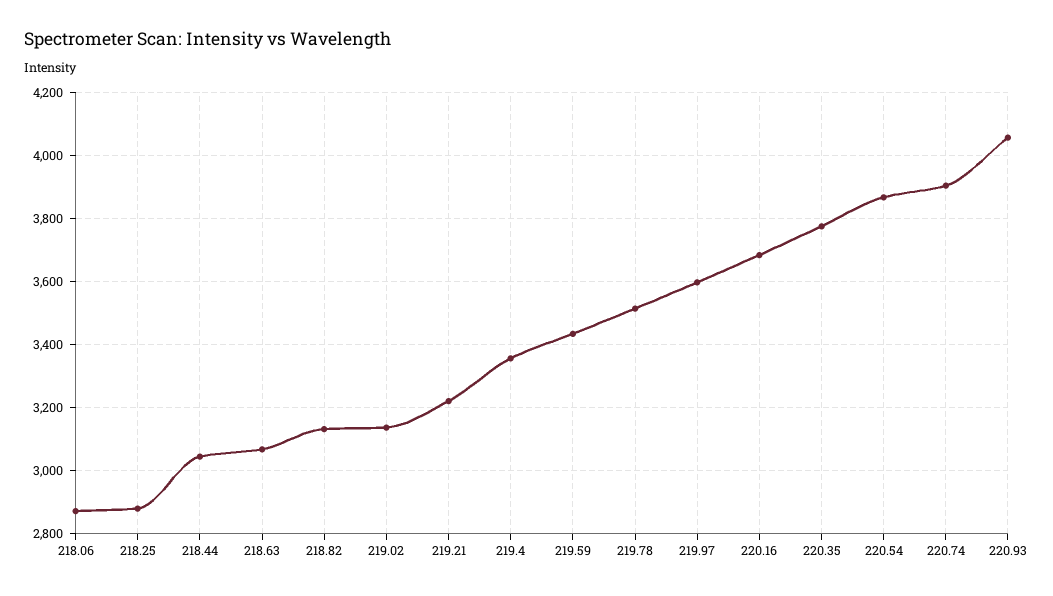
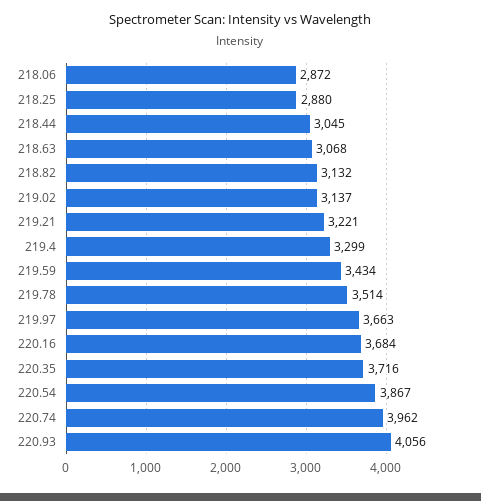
219.4: 3360 -> 3299
219.97: 3600 -> 3663
220.35: 3780 -> 3716
220.74: 3900 -> 3962

